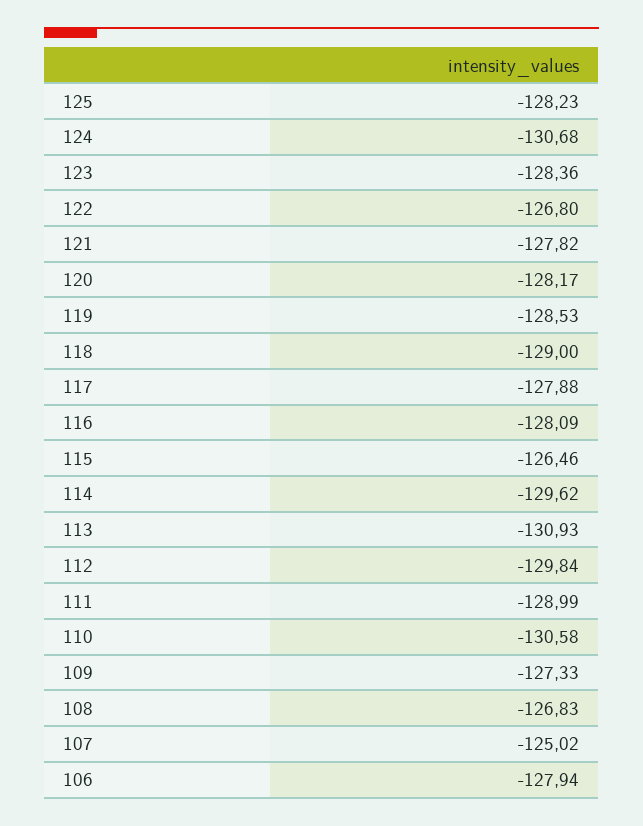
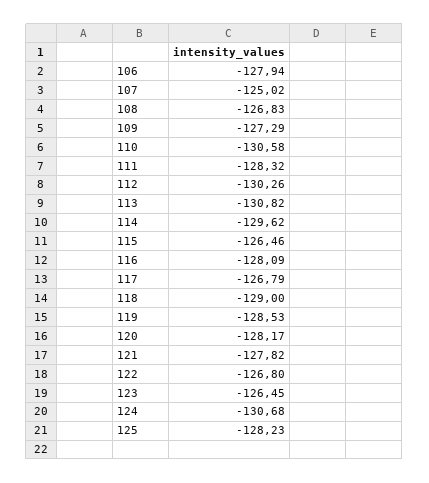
123: -128.36 -> -126.45
117: -127.88 -> -126.79
113: -130.93 -> -130.82
112: -129.84 -> -130.26
111: -128.99 -> -128.32
109: -127.33 -> -127.29

